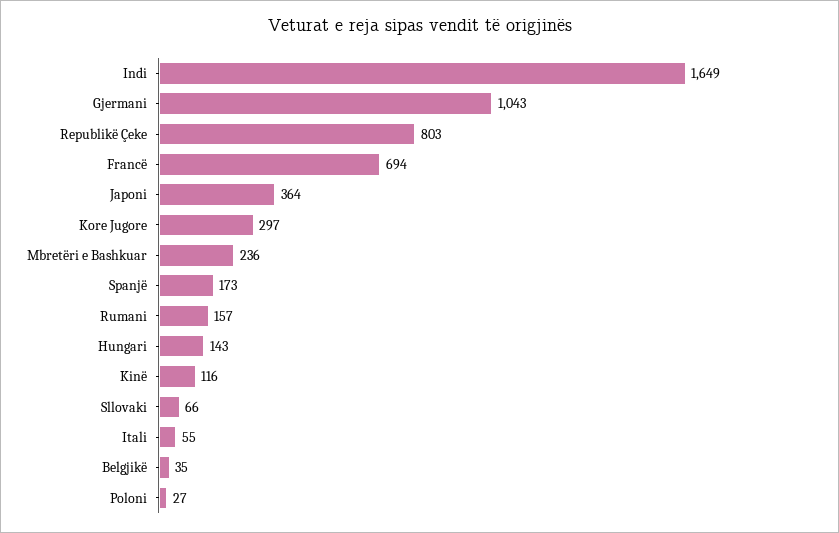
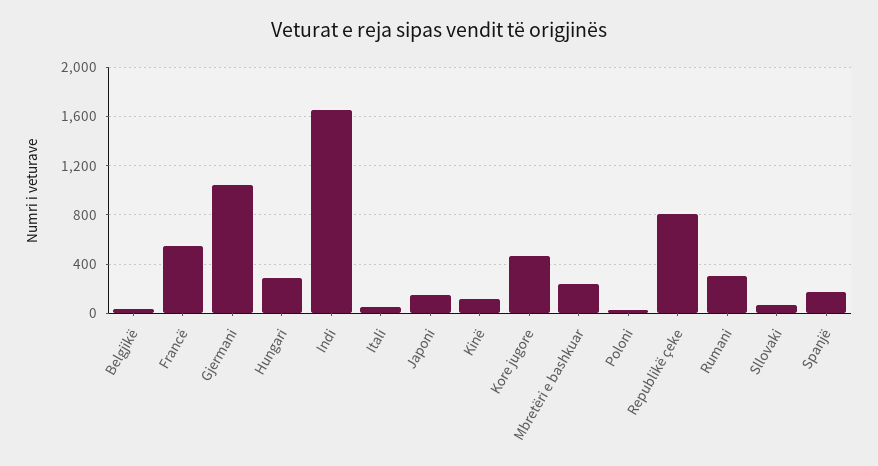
Francë: 694 -> 550
Japoni: 364 -> 150
Kore Jugore: 297 -> 450
Rumani: 157 -> 300
Hungari: 143 -> 300

